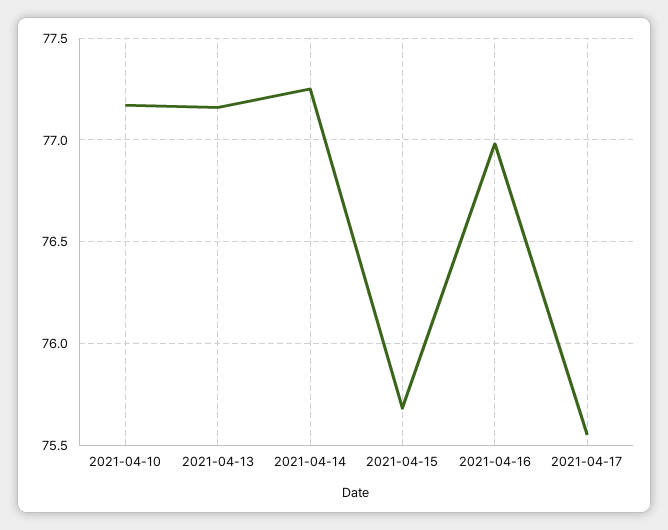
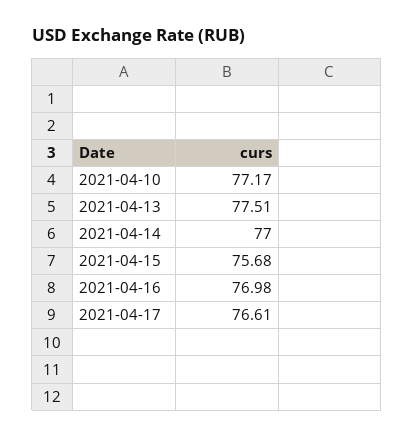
2021-04-13: 77.15 -> 77.51
2021-04-14: 77.25 -> 77
2021-04-17: 75.55 -> 76.61

